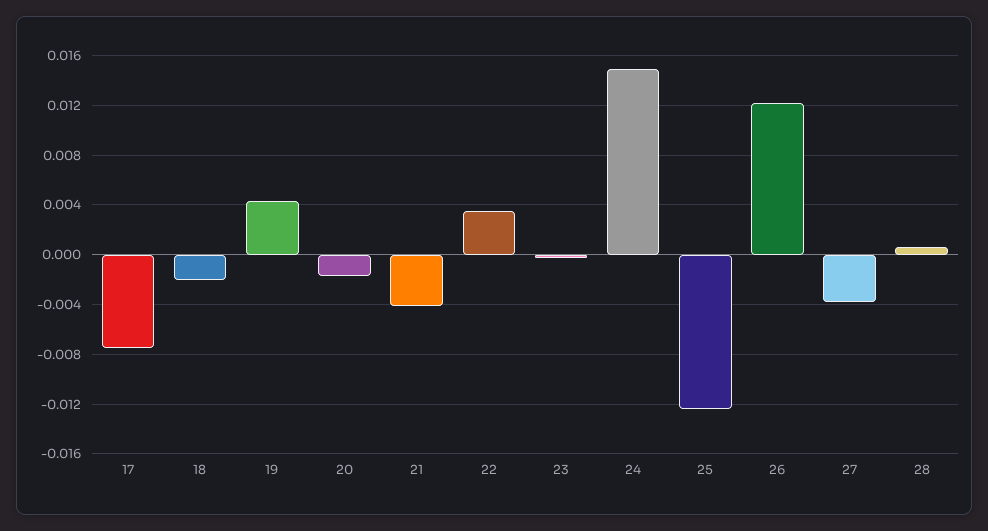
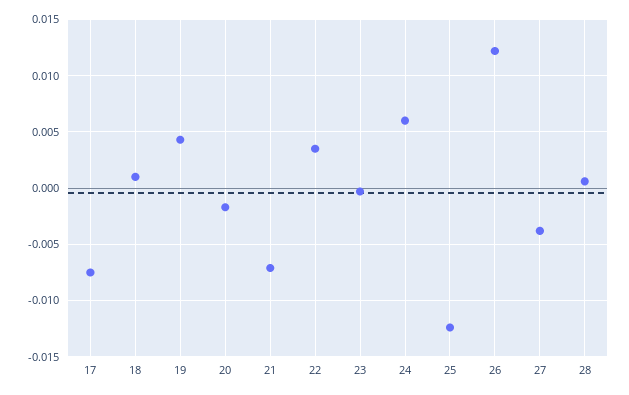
18: -0.002 -> 0.001
21: -0.004 -> -0.007
24: 0.015 -> 0.006

